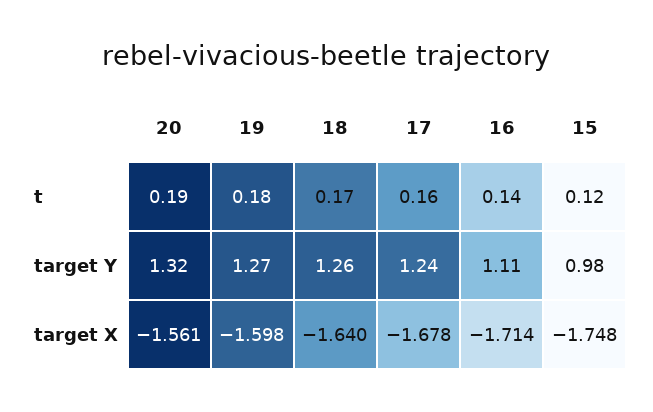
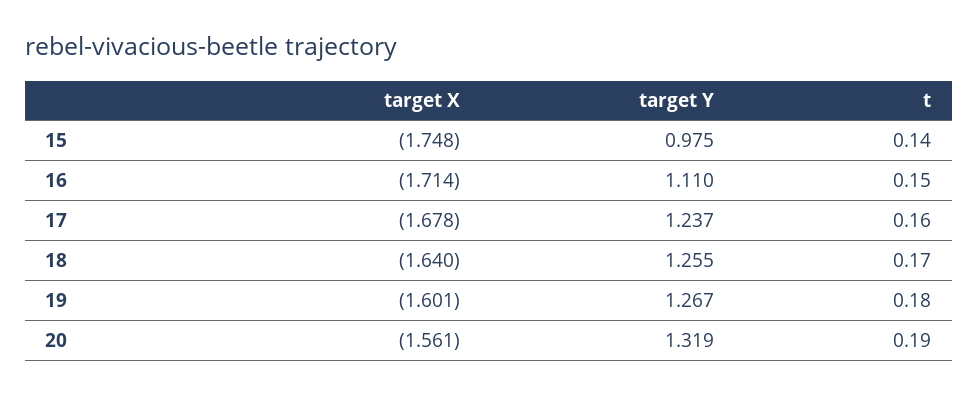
16, t: 0.14 -> 0.15
15, t: 0.12 -> 0.14
19, target X: -1.598 -> -1.601

